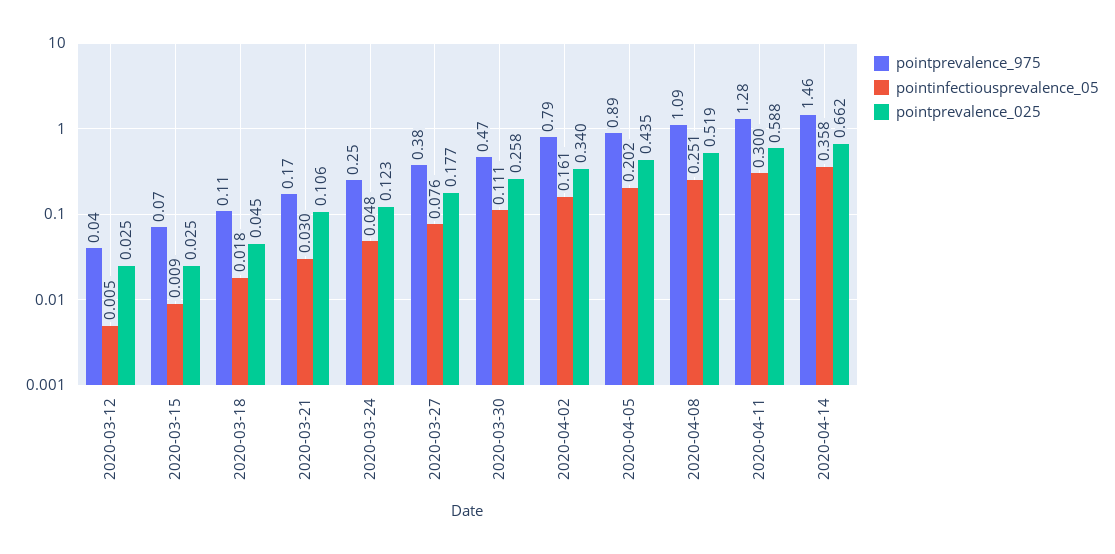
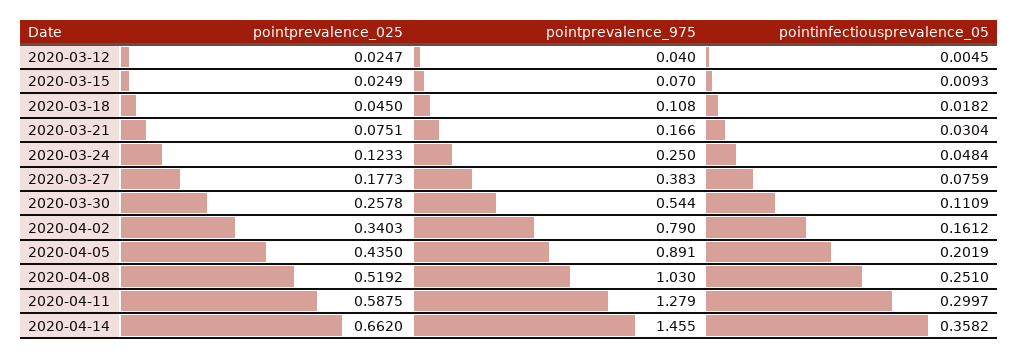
pointprevalence_025, 2020-03-21: 0.106 -> 0.0751
pointprevalence_975, 2020-03-30: 0.47 -> 0.544
pointprevalence_975, 2020-04-08: 1.09 -> 1.03

